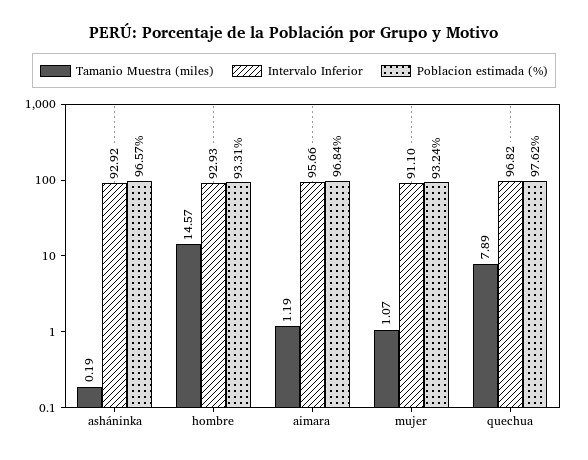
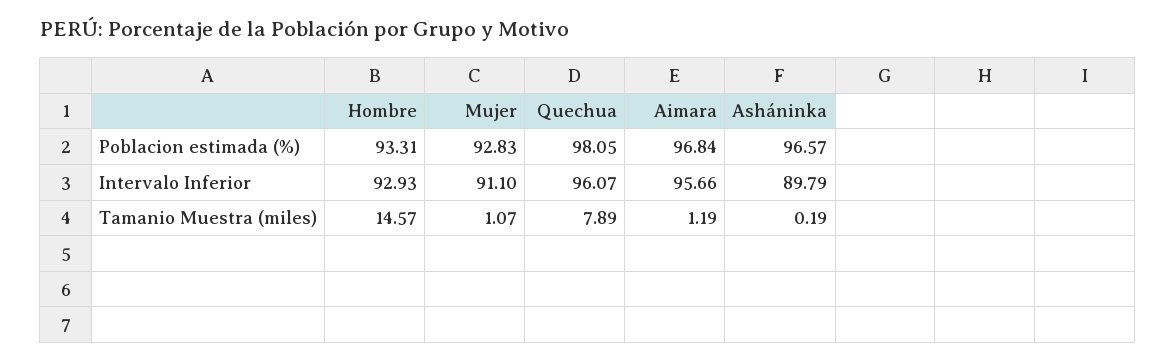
Intervalo Inferior, asháninka: 92.92 -> 89.79
Poblacion estimada (%), mujer: 93.24 -> 92.83
Intervalo Inferior, quechua: 96.82 -> 96.07
Poblacion estimada (%), quechua: 97.62 -> 98.05

